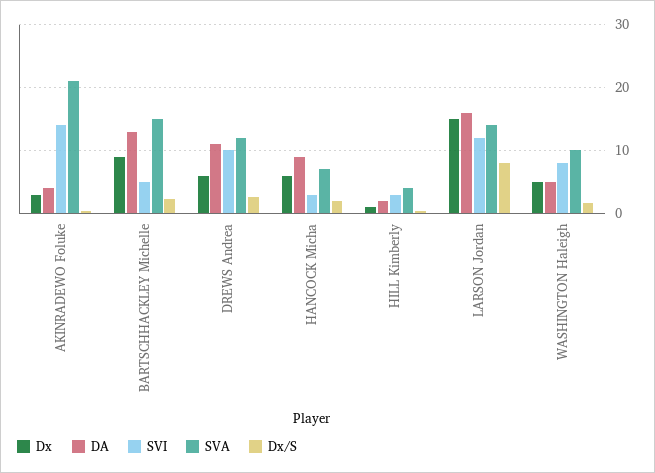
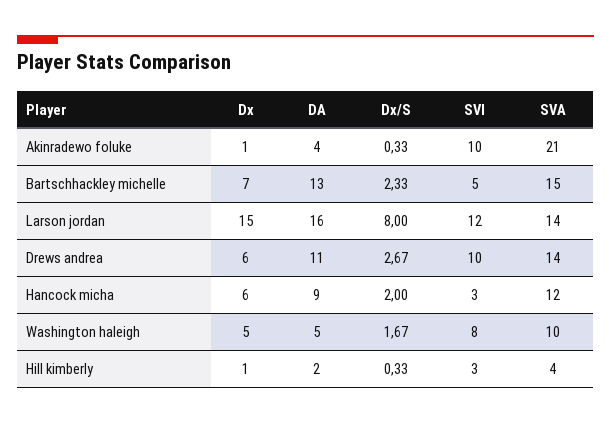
Dx, AKINRADEWO Foluke: 3 -> 1
SVI, AKINRADEWO Foluke: 14 -> 10
Dx, BARTSCHHACKLEY Michelle: 9 -> 7
SVA, DREWS Andrea: 12 -> 14
SVA, HANCOCK Micha: 7 -> 12

